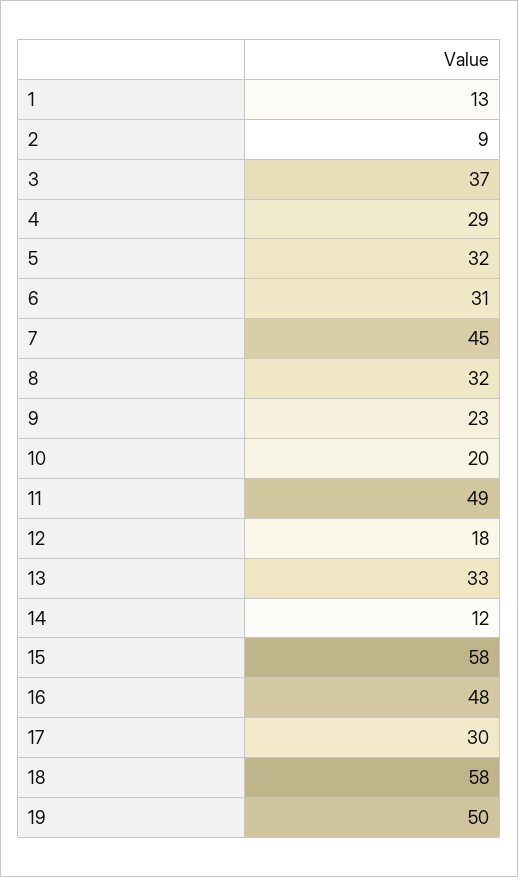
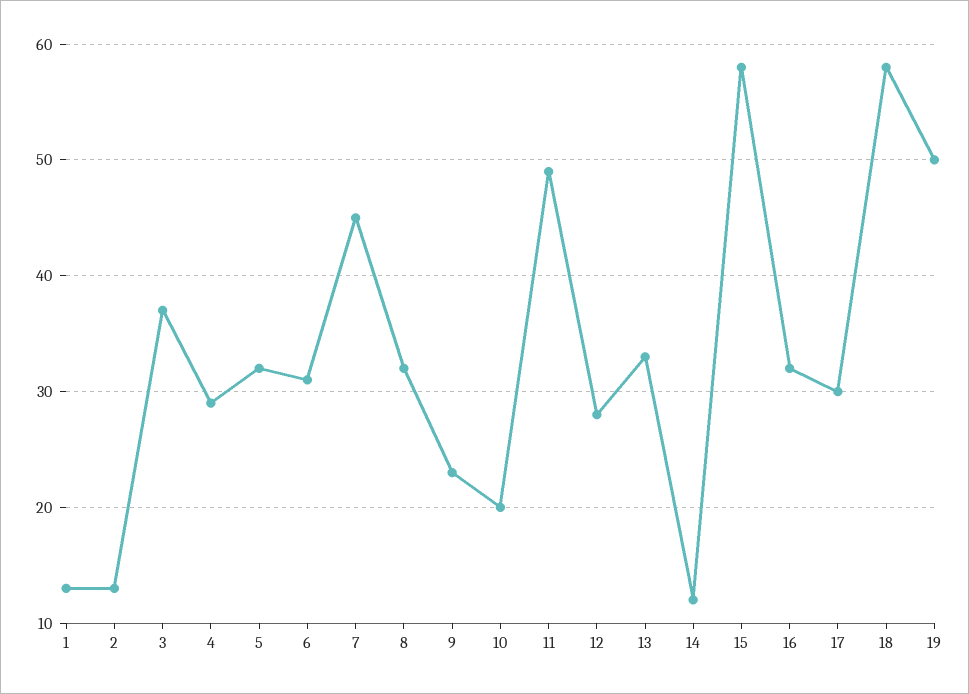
2: 9 -> 13
12: 18 -> 28
16: 48 -> 32

